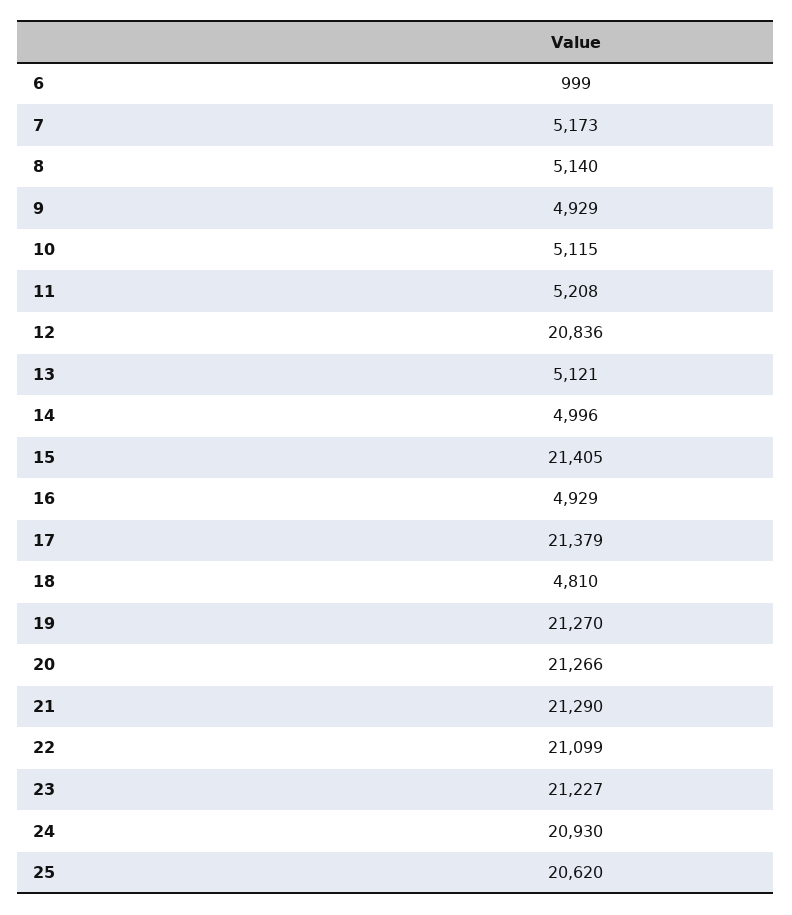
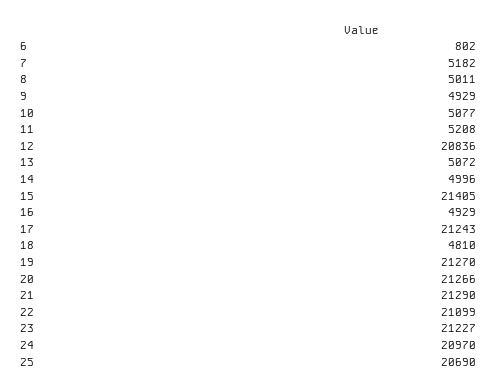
6: 999 -> 802
7: 5173 -> 5182
8: 5140 -> 5011
10: 5115 -> 5077
13: 5121 -> 5072
17: 21379 -> 21243
24: 20930 -> 20970
25: 20620 -> 20690

